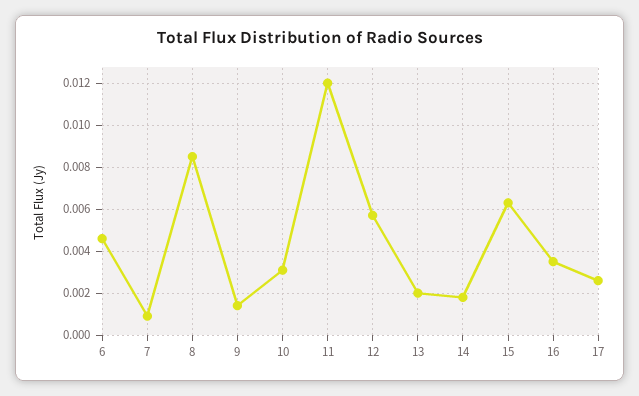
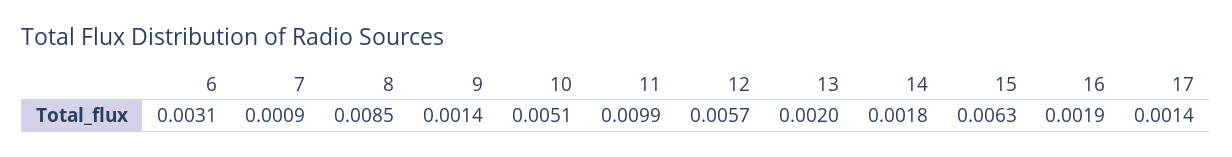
6: 0.0045 -> 0.0031
10: 0.003 -> 0.0051
11: 0.012 -> 0.0099
16: 0.0035 -> 0.0019
17: 0.0025 -> 0.0014

